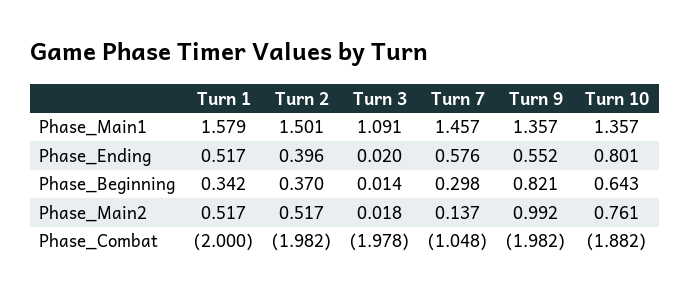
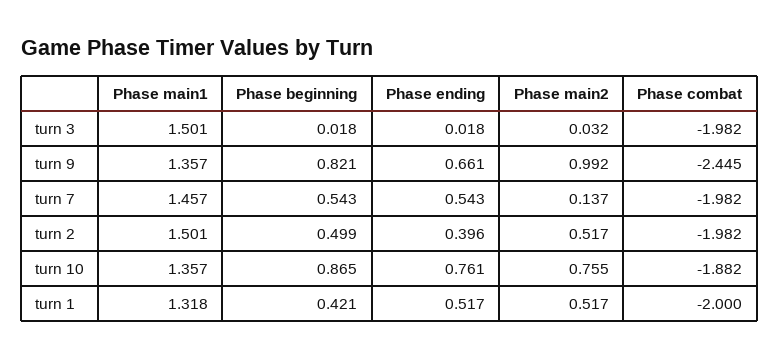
Turn 1, Phase_Main1: 1.579 -> 1.318
Turn 3, Phase_Main1: 1.091 -> 1.501
Turn 3, Phase_Ending: 0.02 -> 0.018
Turn 7, Phase_Ending: 0.576 -> 0.543
Turn 9, Phase_Ending: 0.552 -> 0.661
Turn 10, Phase_Ending: 0.801 -> 0.761
Turn 1, Phase_Beginning: 0.342 -> 0.421
Turn 2, Phase_Beginning: 0.37 -> 0.499
Turn 3, Phase_Beginning: 0.014 -> 0.018
Turn 7, Phase_Beginning: 0.298 -> 0.543
Turn 10, Phase_Beginning: 0.643 -> 0.865
Turn 3, Phase_Main2: 0.018 -> 0.032
Turn 10, Phase_Main2: 0.761 -> 0.755
Turn 3, Phase_Combat: -1.978 -> -1.982
Turn 7, Phase_Combat: -1.048 -> -1.982
Turn 9, Phase_Combat: -1.982 -> -2.445

